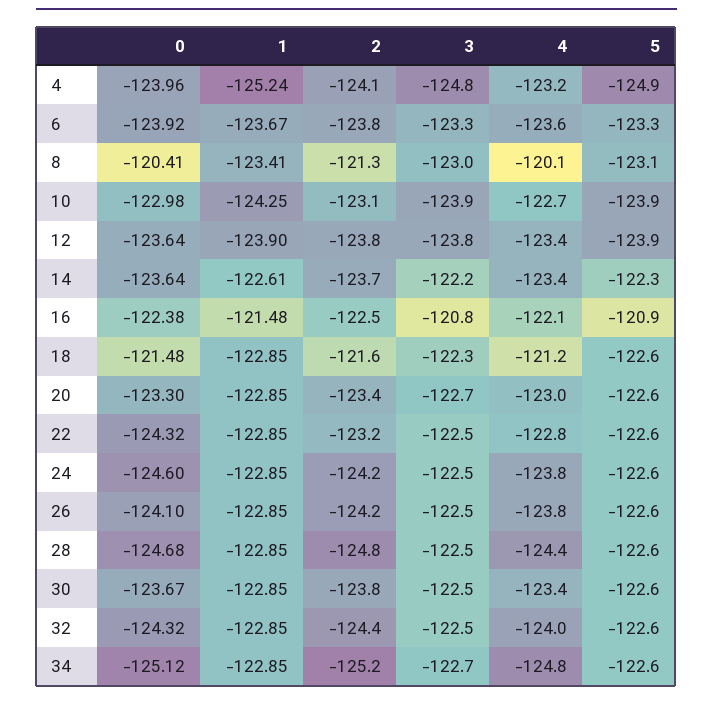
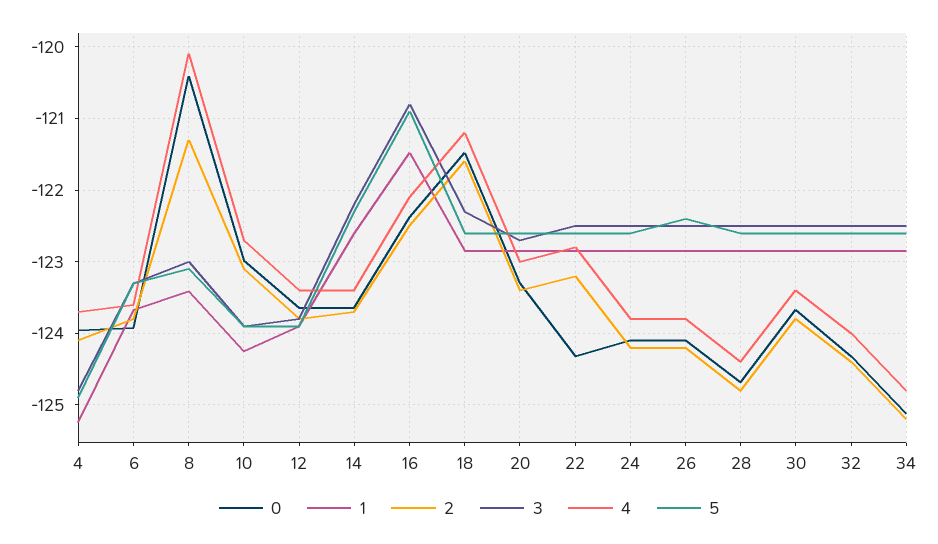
4, 4: -123.2 -> -123.7
0, 24: -124.6 -> -124.1
5, 26: -122.6 -> -122.4
3, 34: -122.7 -> -122.5

